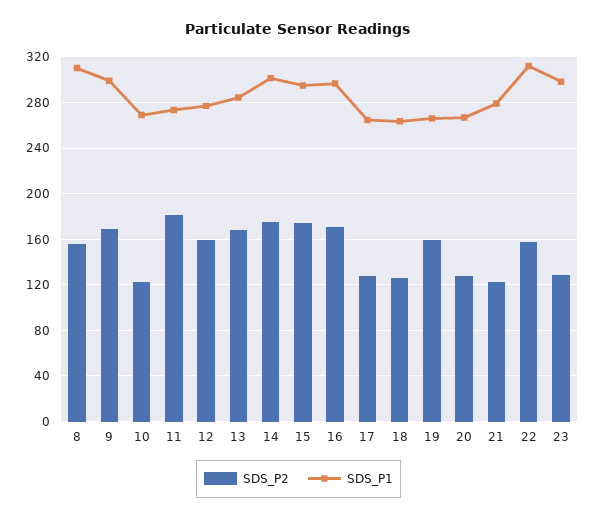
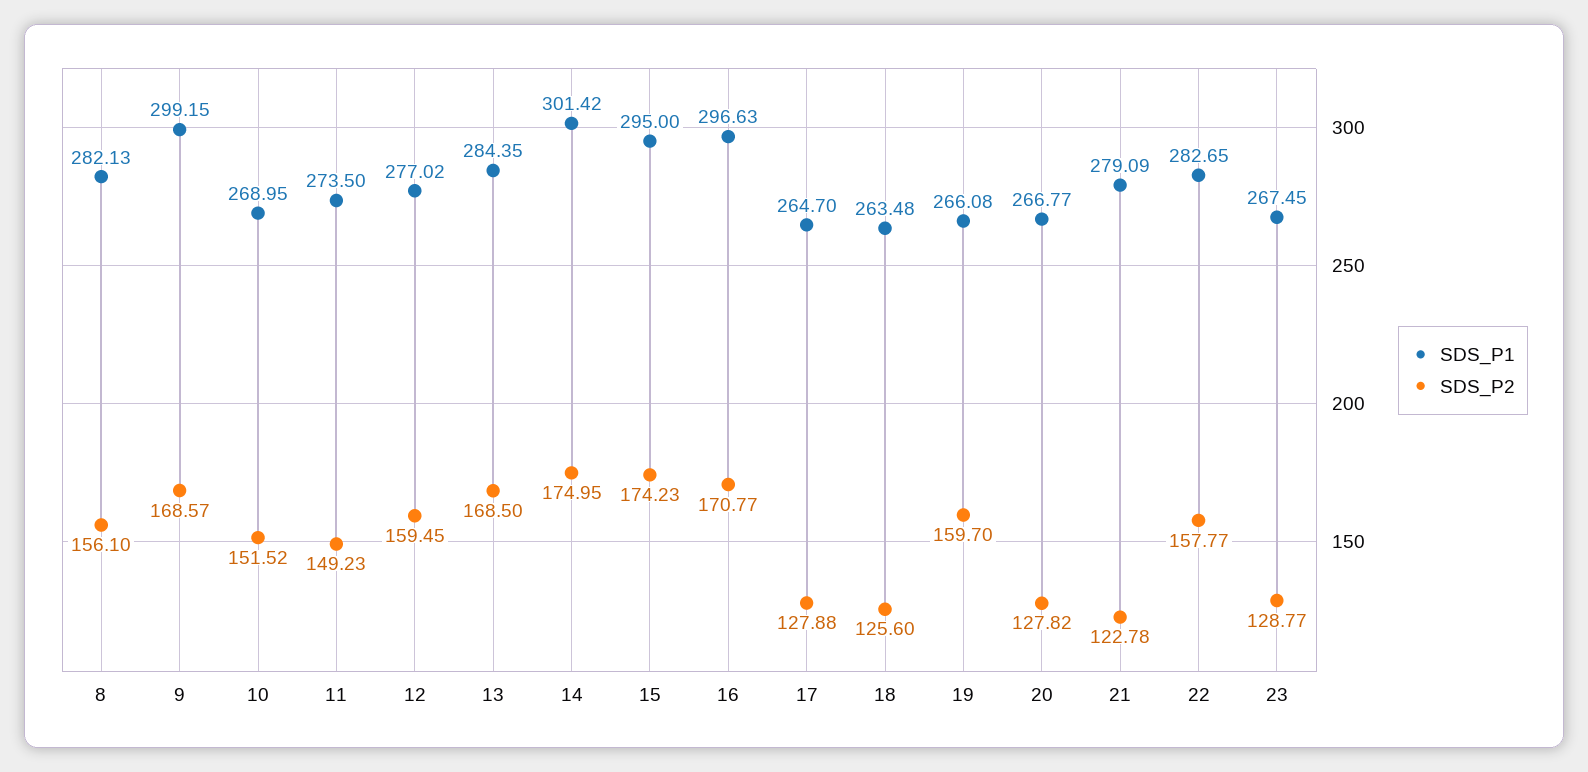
SDS_P1, 8: 310 -> 282.13
SDS_P2, 10: 120 -> 151.52
SDS_P2, 11: 180 -> 149.23
SDS_P1, 22: 310 -> 282.65
SDS_P1, 23: 300 -> 267.45

